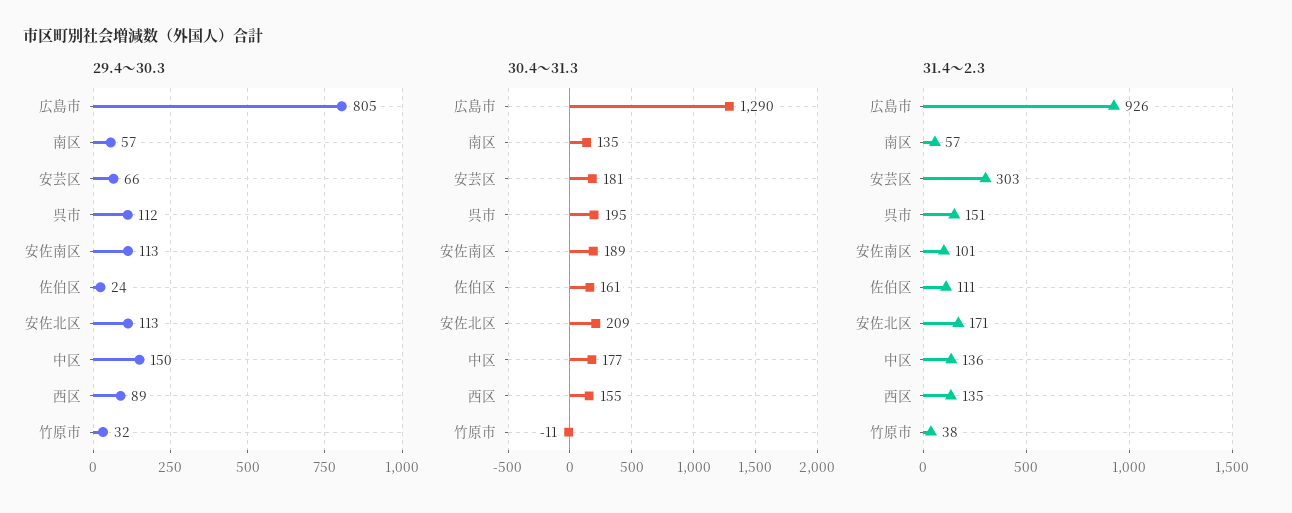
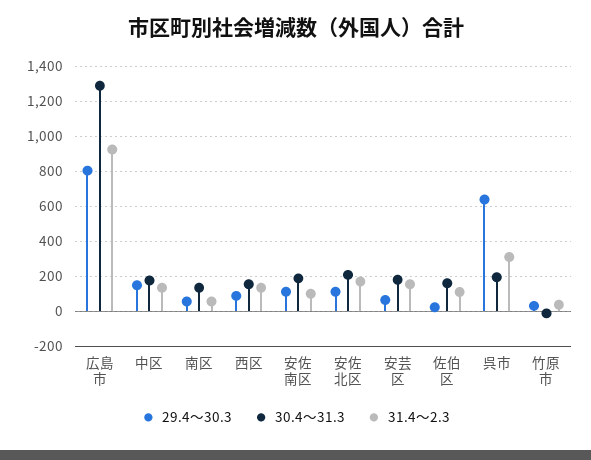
29.4～30.3, 呉市: 112 -> 650
31.4～2.3, 安芸区: 303 -> 150
31.4～2.3, 呉市: 151 -> 300

